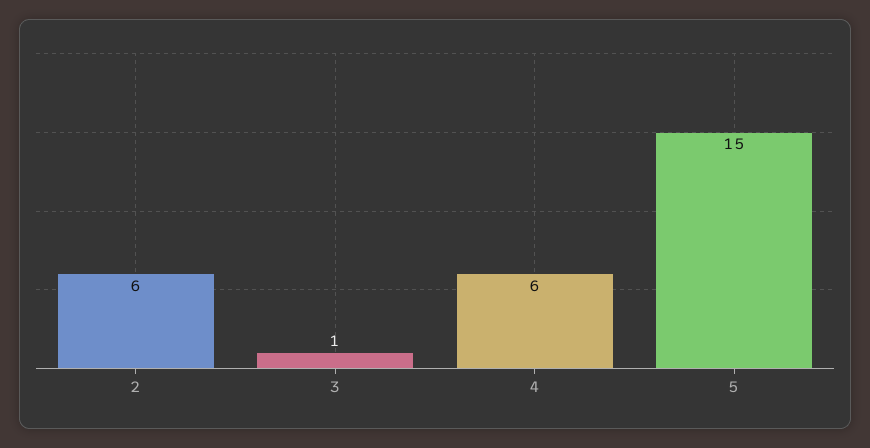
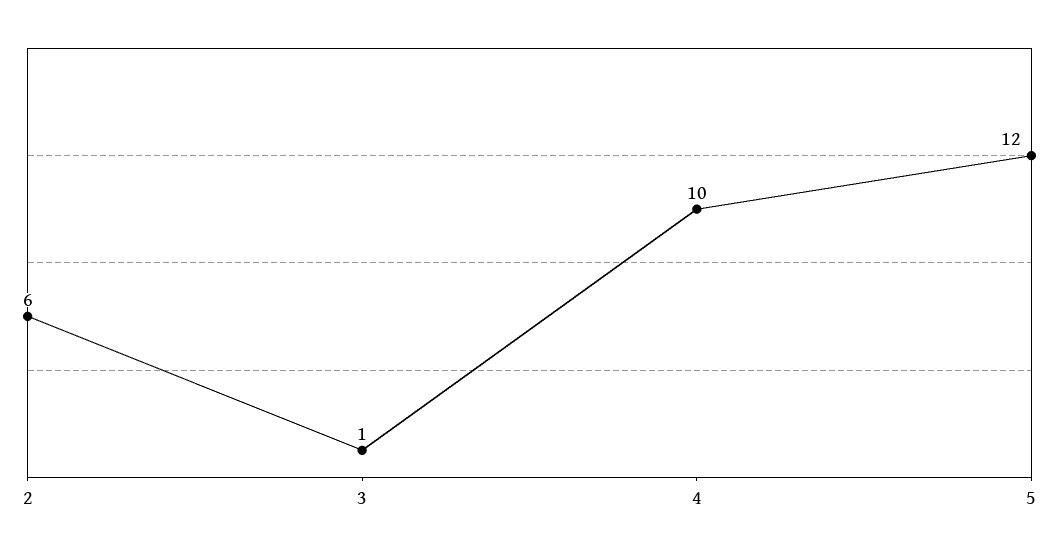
4: 6 -> 10
5: 15 -> 12

